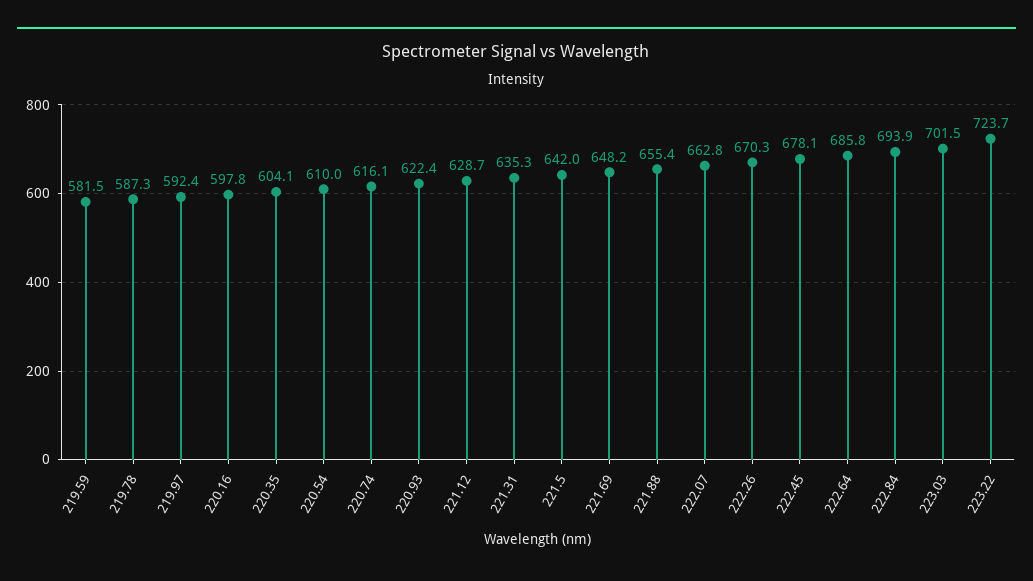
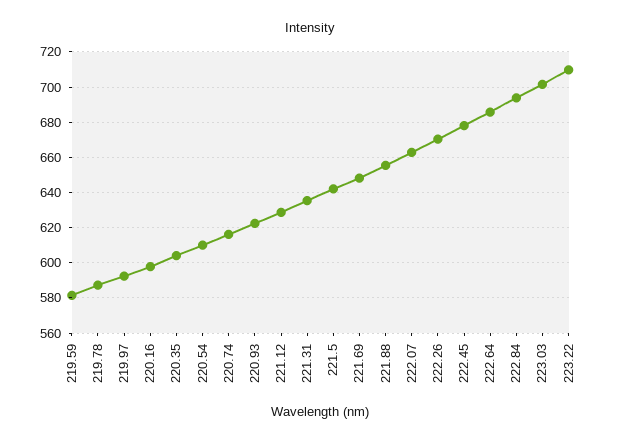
223.22: 723.7 -> 710

